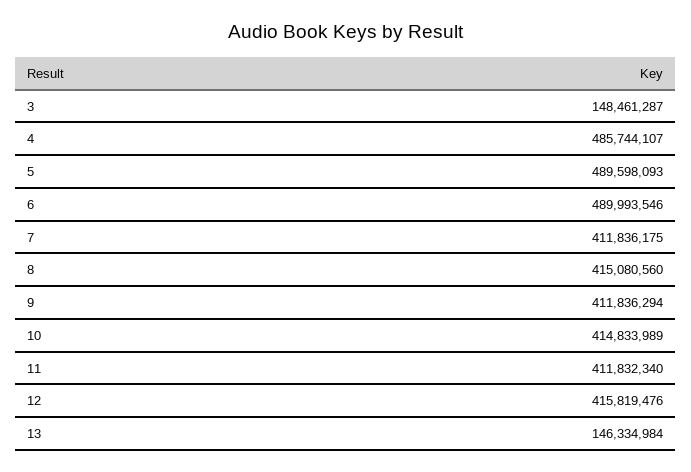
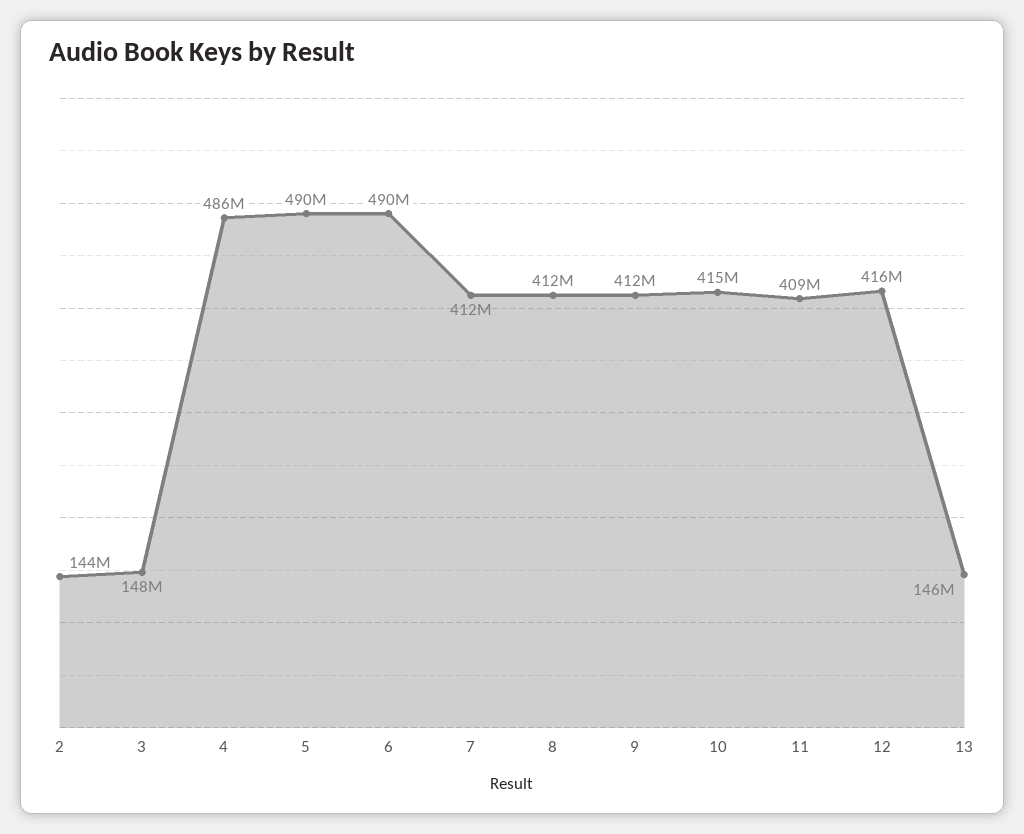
8: 415080560 -> 412000000
11: 411832340 -> 409000000
2: none -> 144000000

